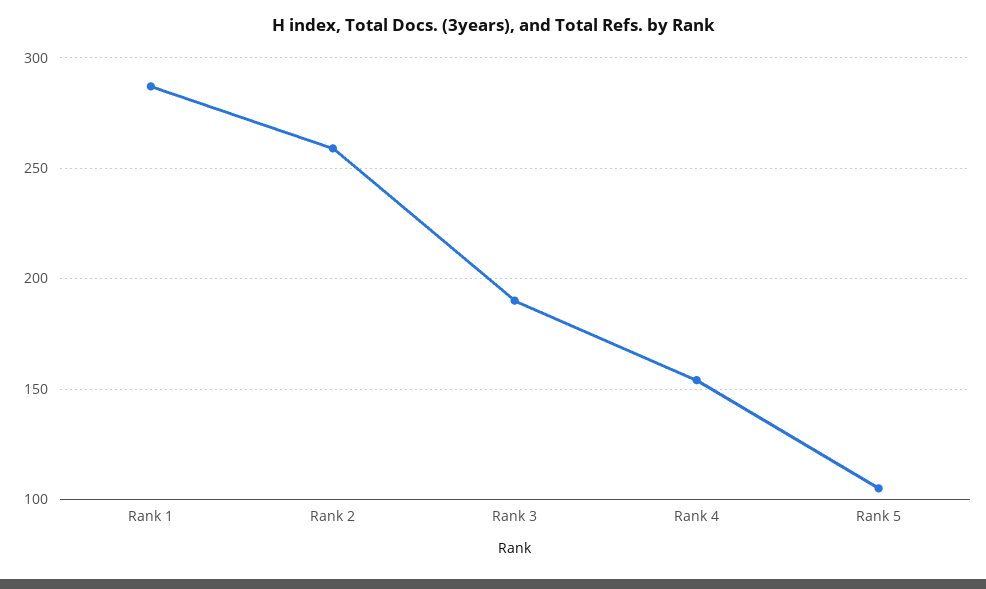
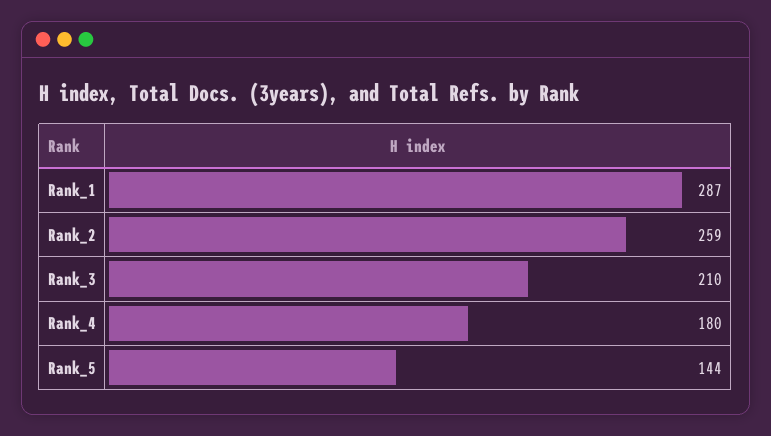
Rank 3: 190 -> 210
Rank 4: 155 -> 180
Rank 5: 105 -> 144

